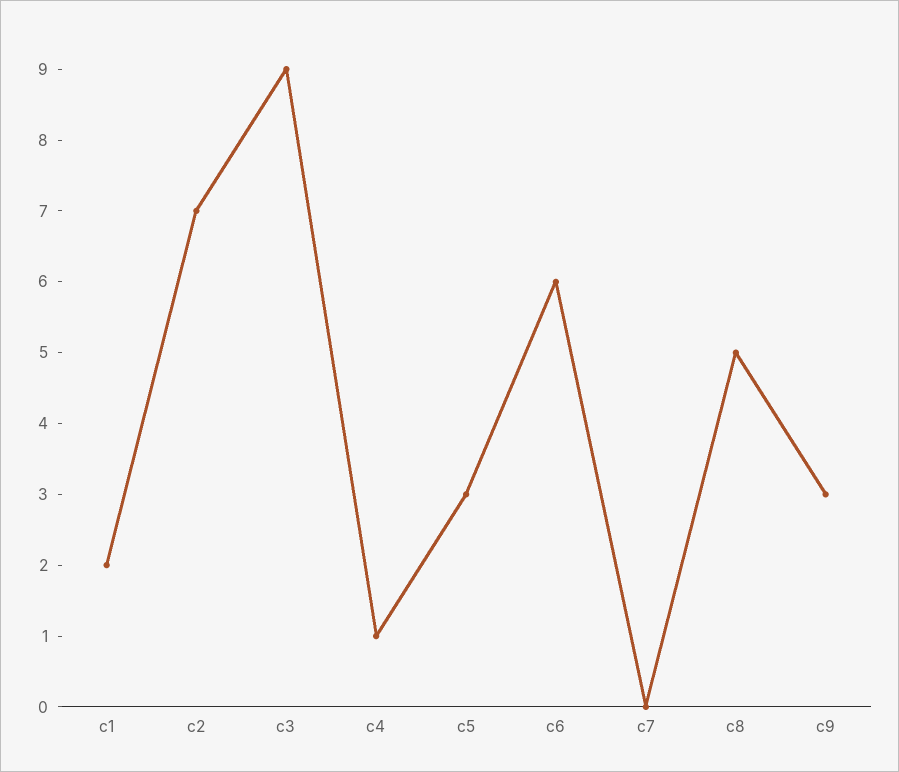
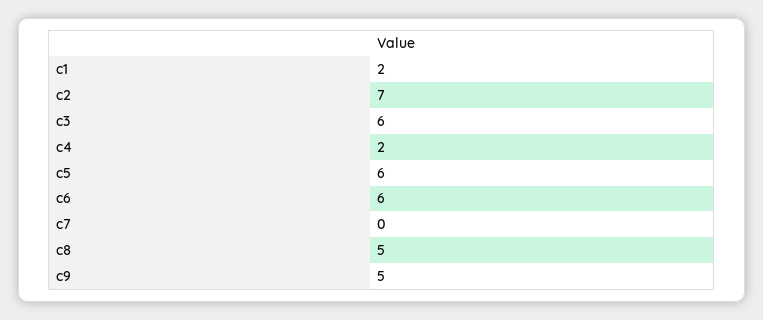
c3: 9 -> 6
c4: 1 -> 2
c5: 3 -> 6
c9: 3 -> 5

